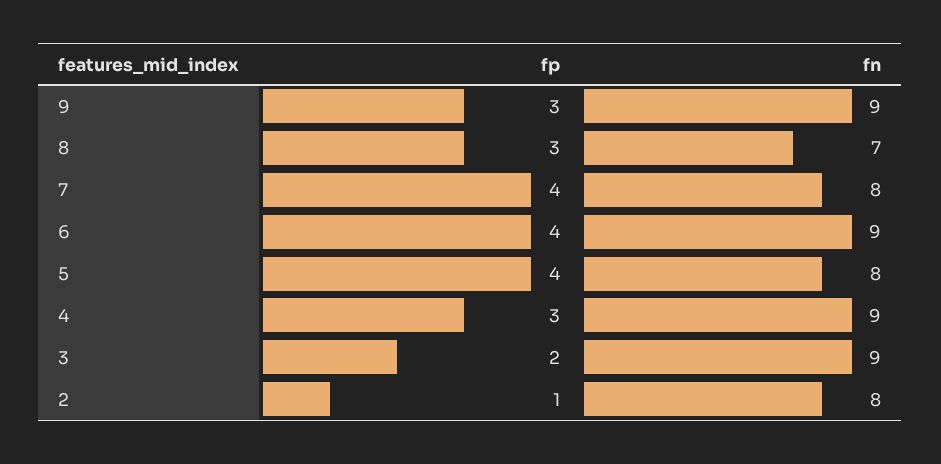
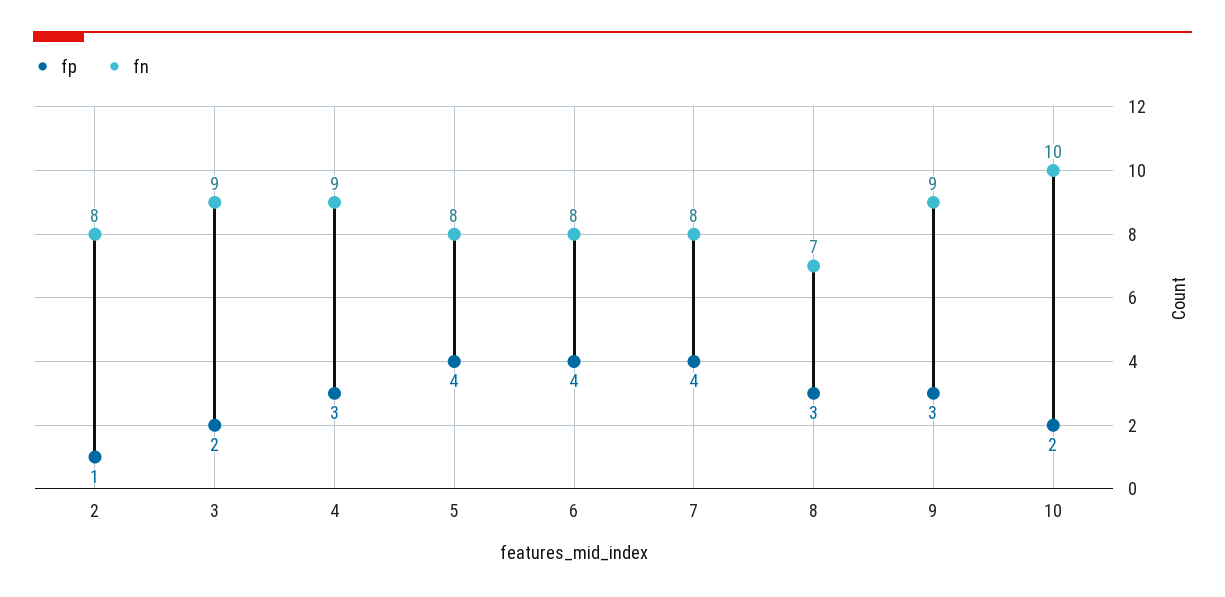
fn, 6: 9 -> 8
fp, 10: none -> 2
fn, 10: none -> 10

